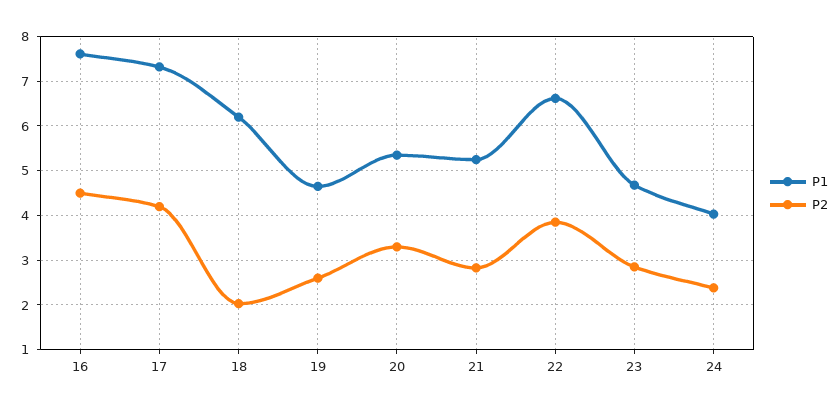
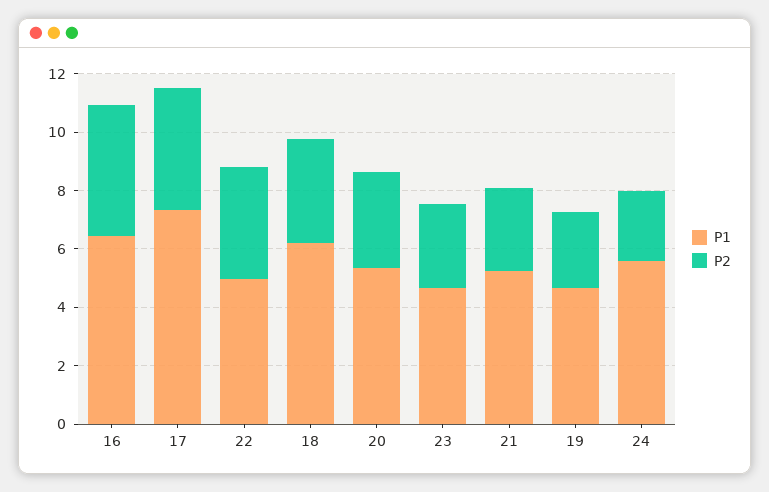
P1, 16: 7.6 -> 6.5
P2, 18: 2 -> 3.5
P1, 22: 6.6 -> 5
P1, 24: 4 -> 5.5

